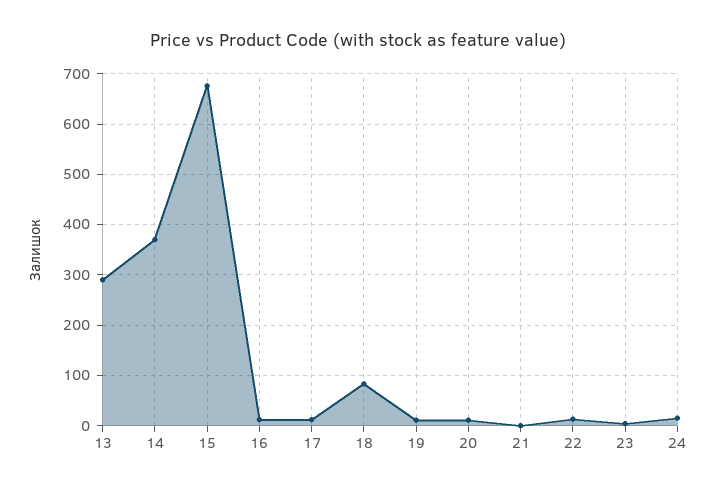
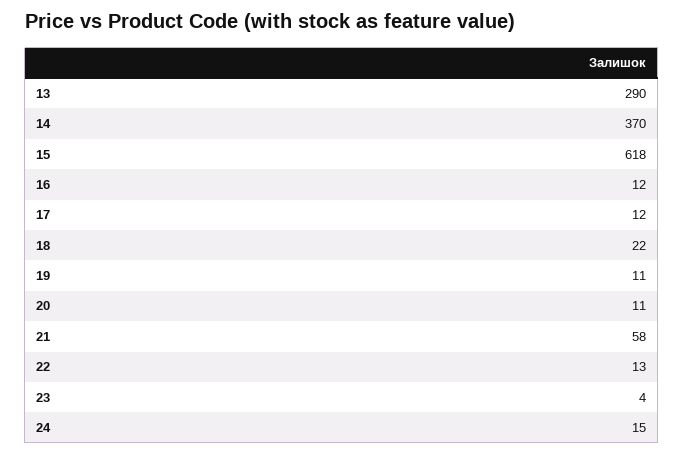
15: 680 -> 618
18: 80 -> 22
21: 0 -> 58

